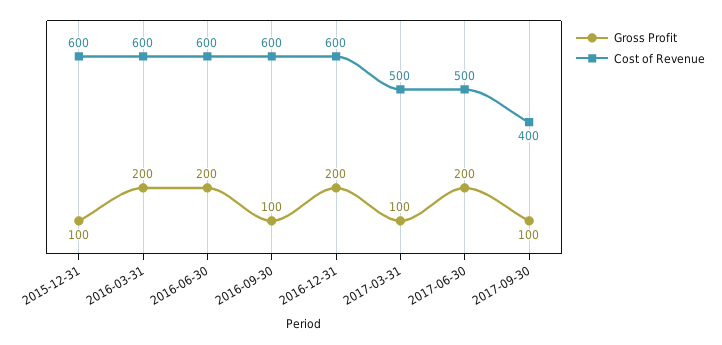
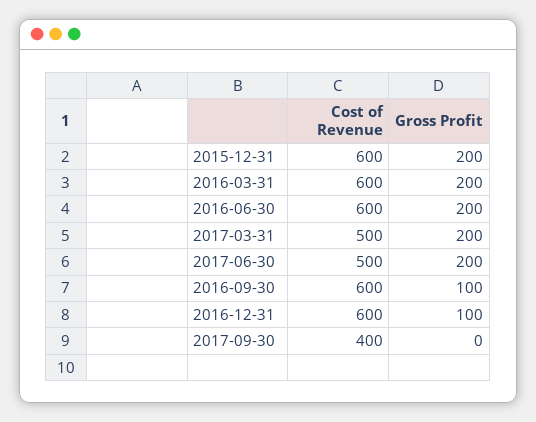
Gross Profit, 2015-12-31: 100 -> 200
Gross Profit, 2016-12-31: 200 -> 100
Gross Profit, 2017-03-31: 100 -> 200
Gross Profit, 2017-09-30: 100 -> 0

